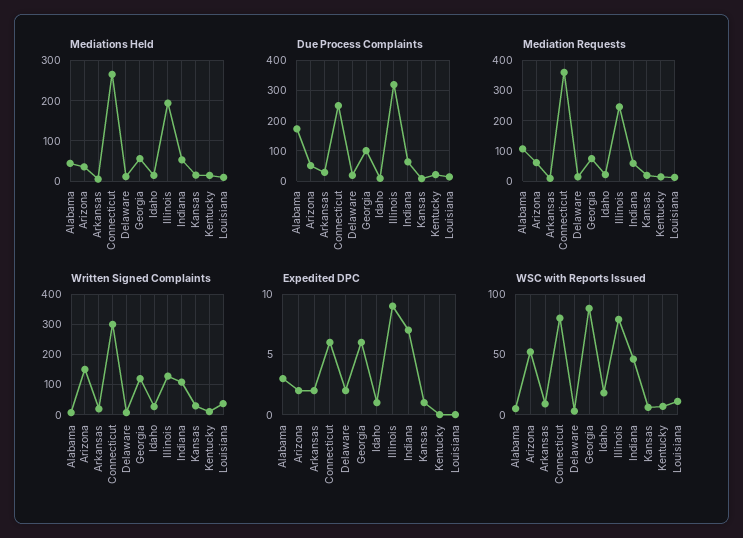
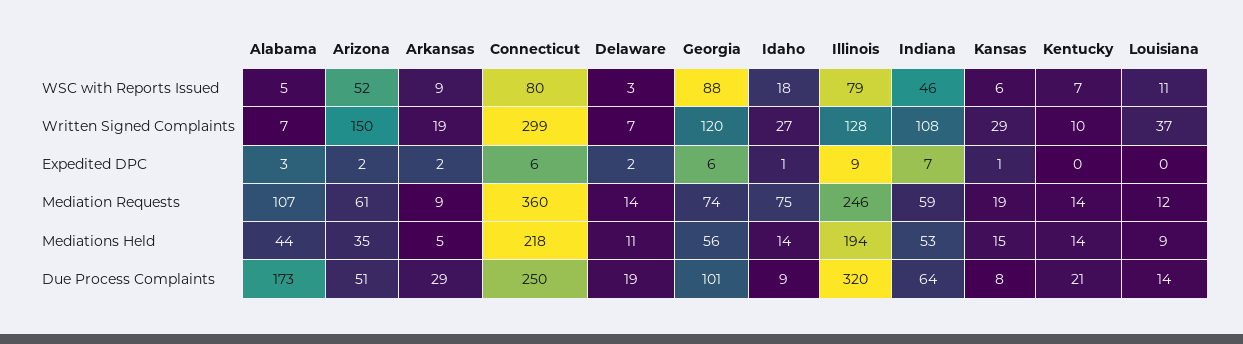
Mediations Held, Connecticut: 260 -> 218
Mediation Requests, Idaho: 20 -> 75

